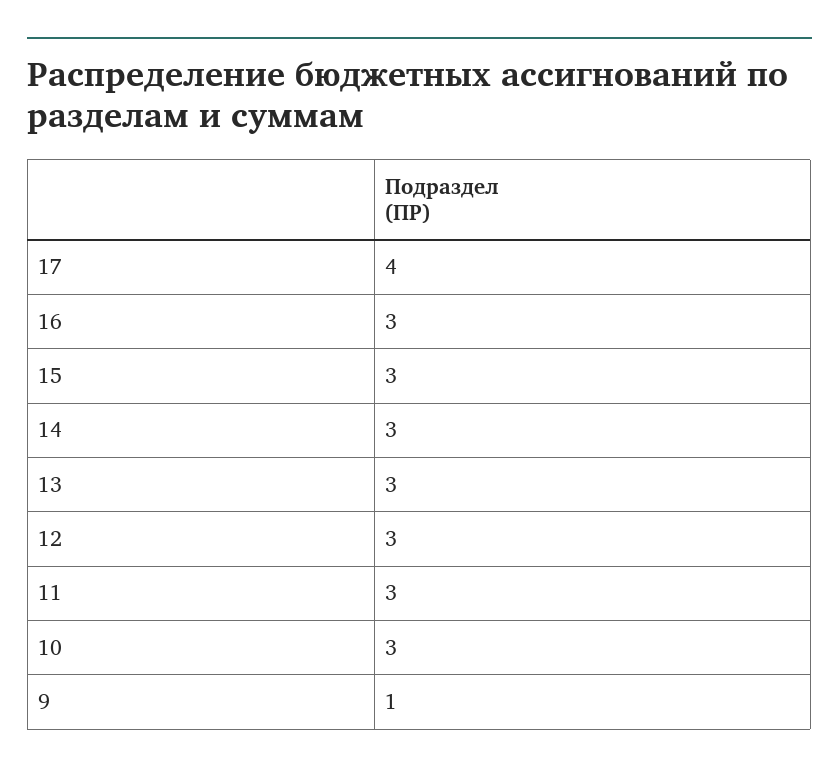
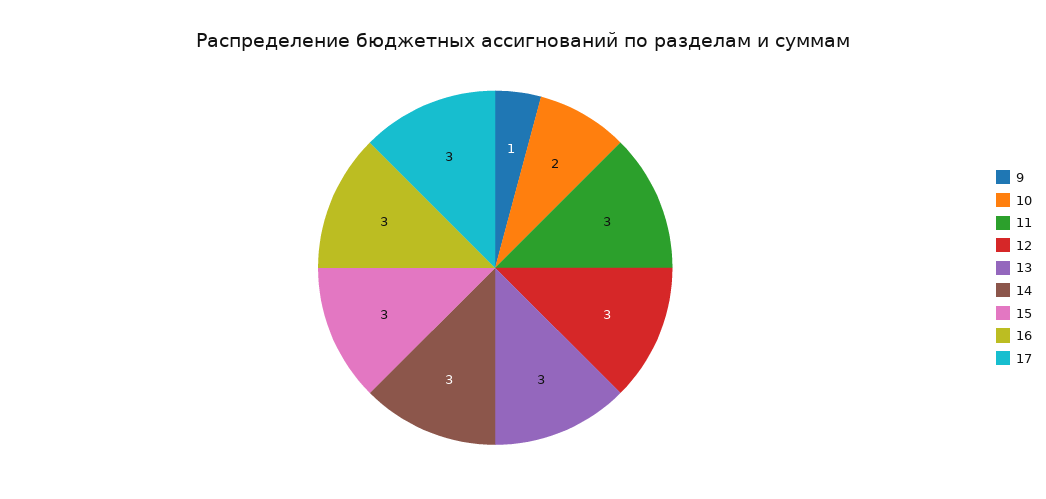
17: 4 -> 3
10: 3 -> 2

